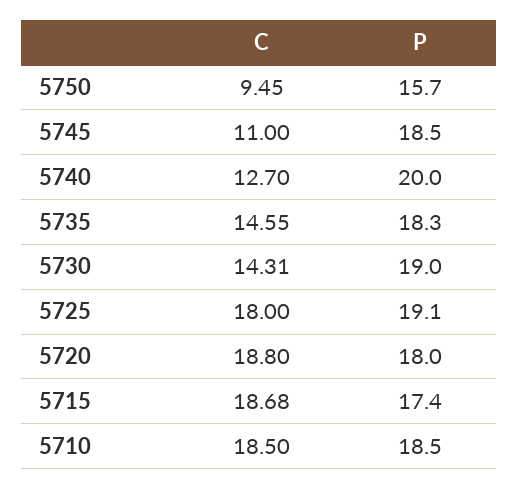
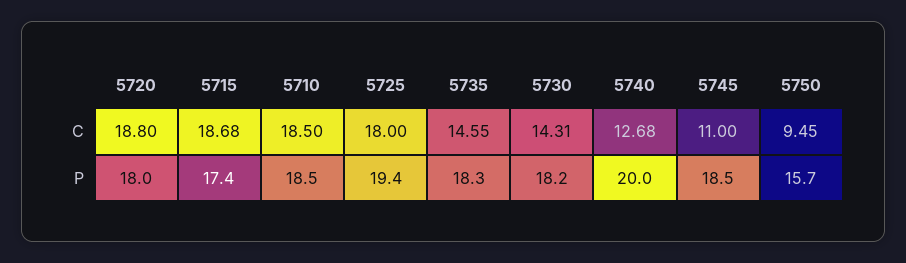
C, 5740: 12.7 -> 12.68
P, 5730: 19 -> 18.2
P, 5725: 19.1 -> 19.4

